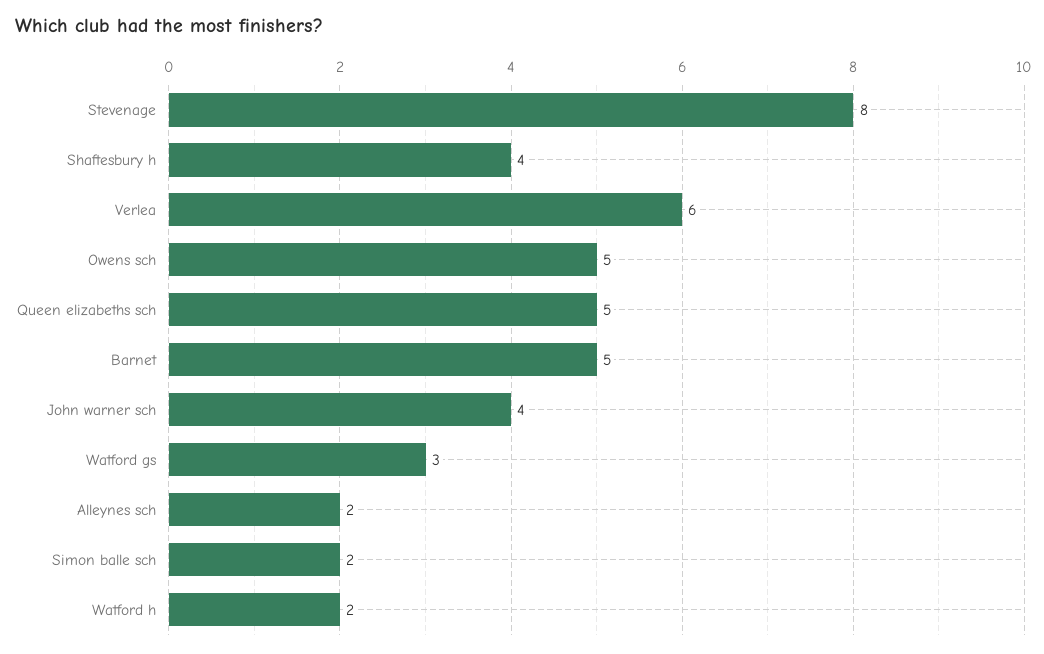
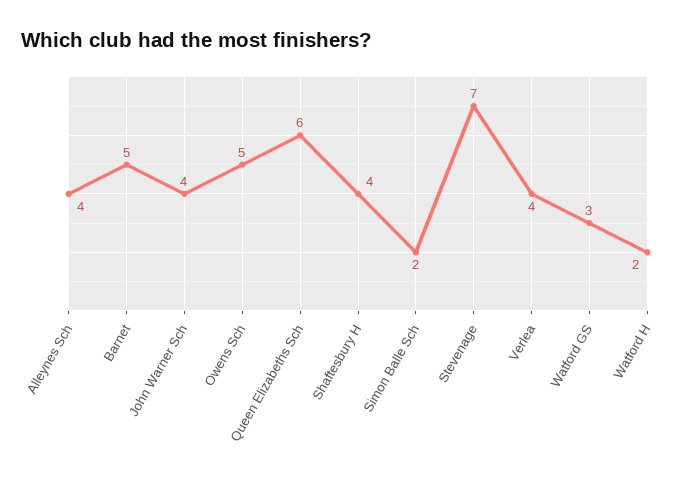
Stevenage: 8 -> 7
Verlea: 6 -> 4
Queen elizabeths sch: 5 -> 6
Alleynes sch: 2 -> 4

